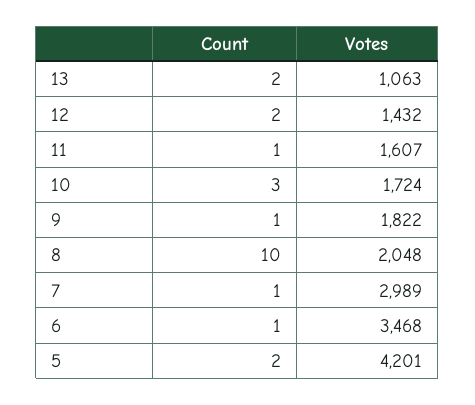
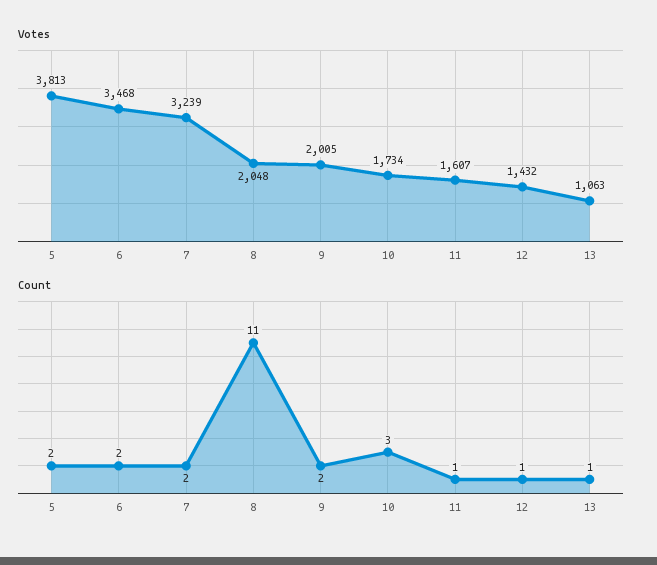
Count, 13: 2 -> 1
Count, 12: 2 -> 1
Votes, 10: 1724 -> 1734
Count, 9: 1 -> 2
Votes, 9: 1822 -> 2005
Count, 8: 10 -> 11
Count, 7: 1 -> 2
Votes, 7: 2989 -> 3239
Count, 6: 1 -> 2
Votes, 5: 4201 -> 3813

